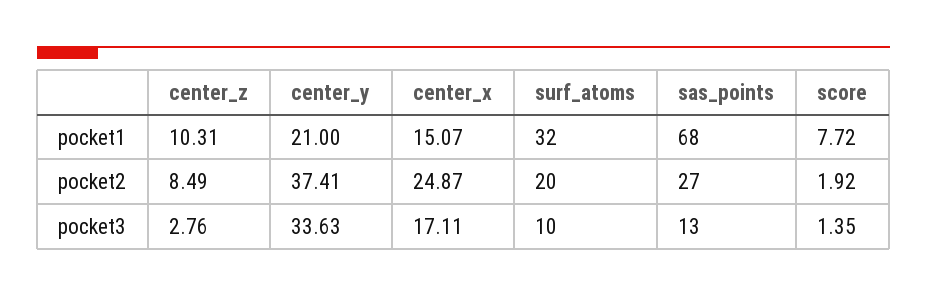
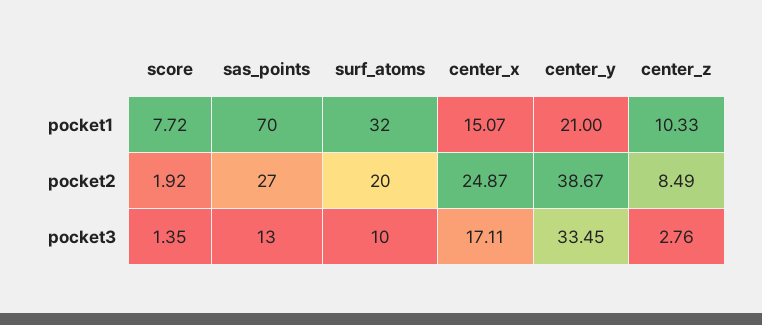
center_z, pocket1: 10.31 -> 10.33
sas_points, pocket1: 68 -> 70
center_y, pocket2: 37.41 -> 38.67
center_y, pocket3: 33.63 -> 33.45

